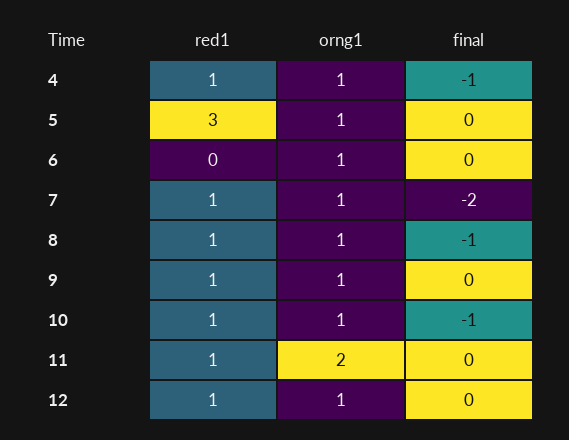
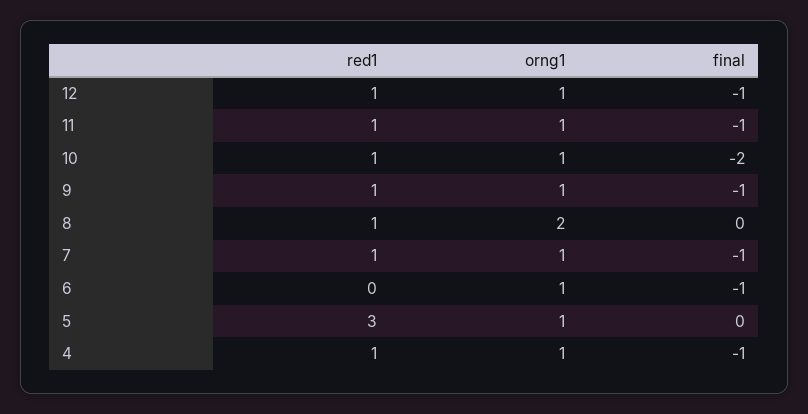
final, 6: 0 -> -1
final, 7: -2 -> -1
orng1, 8: 1 -> 2
final, 8: -1 -> 0
final, 9: 0 -> -1
final, 10: -1 -> -2
orng1, 11: 2 -> 1
final, 11: 0 -> -1
final, 12: 0 -> -1

